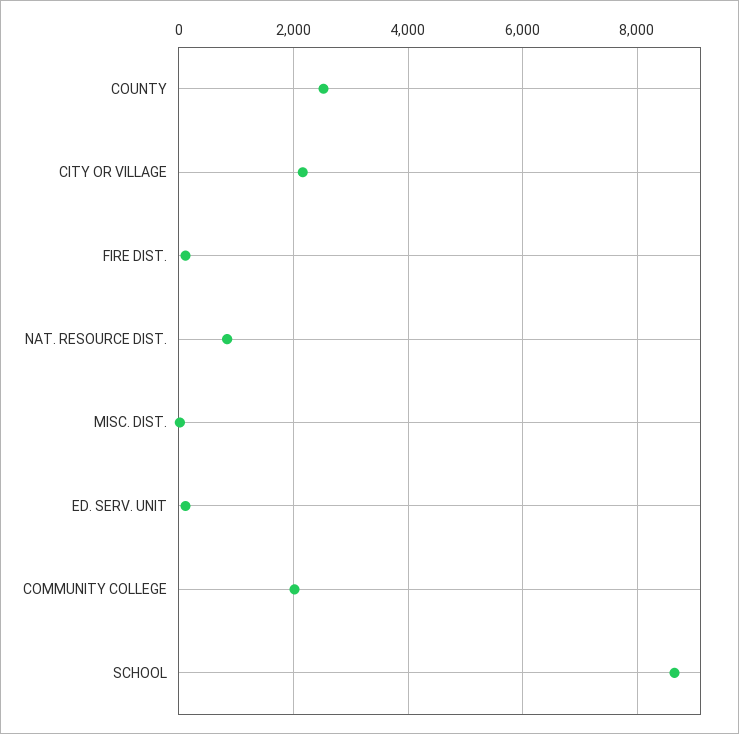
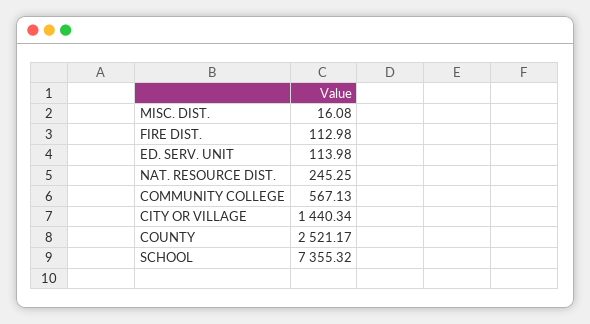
CITY OR VILLAGE: 2200 -> 1440.34
NAT. RESOURCE DIST.: 800 -> 245.25
COMMUNITY COLLEGE: 2000 -> 567.13
SCHOOL: 8600 -> 7355.32

